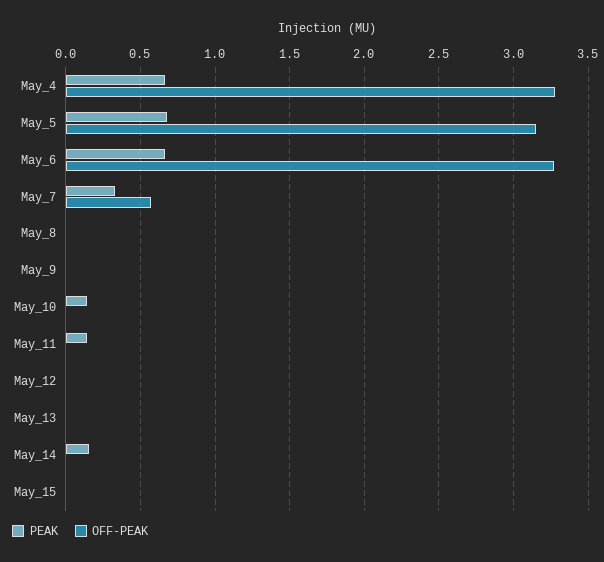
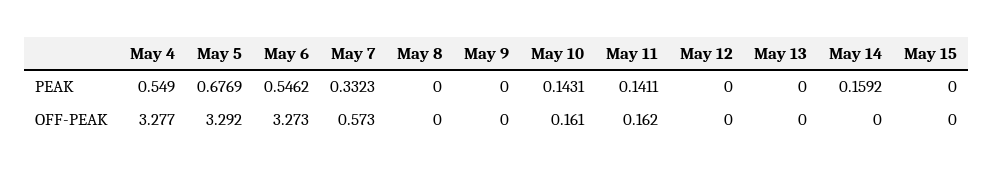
PEAK, May_4: 0.65 -> 0.549
OFF-PEAK, May_5: 3.15 -> 3.292
PEAK, May_6: 0.65 -> 0.5462
OFF-PEAK, May_10: 0 -> 0.161
OFF-PEAK, May_11: 0 -> 0.162

